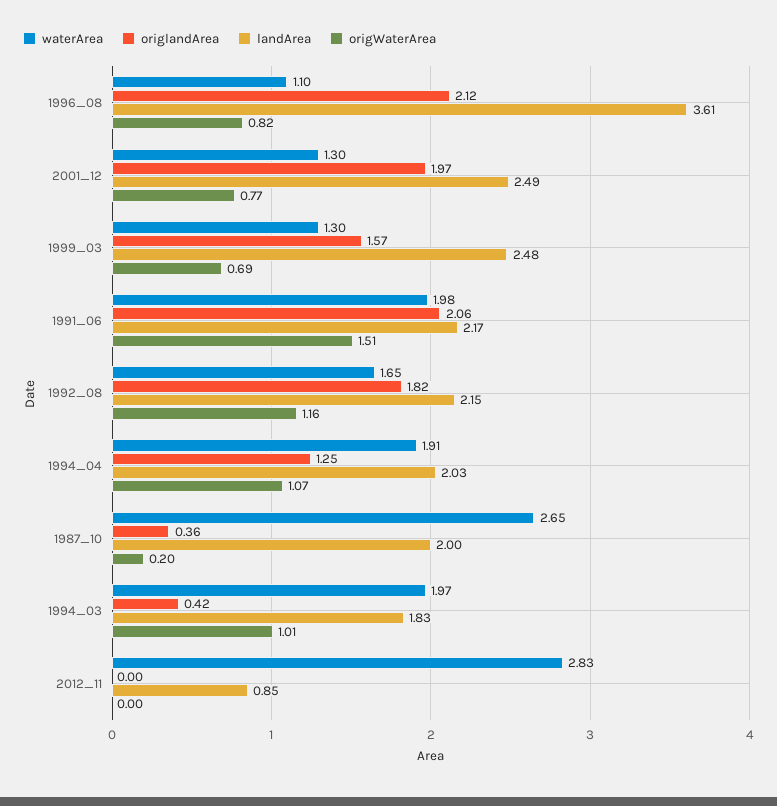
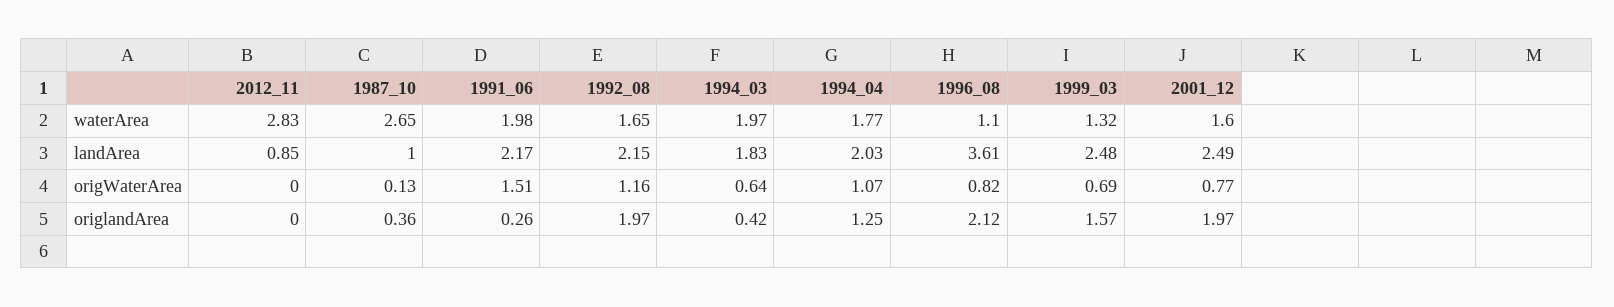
waterArea, 2001_12: 1.3 -> 1.6
waterArea, 1999_03: 1.3 -> 1.32
origlandArea, 1991_06: 2.06 -> 0.26
origlandArea, 1992_08: 1.82 -> 1.97
waterArea, 1994_04: 1.91 -> 1.77
landArea, 1987_10: 2 -> 1
origWaterArea, 1987_10: 0.2 -> 0.13
origWaterArea, 1994_03: 1.01 -> 0.64

